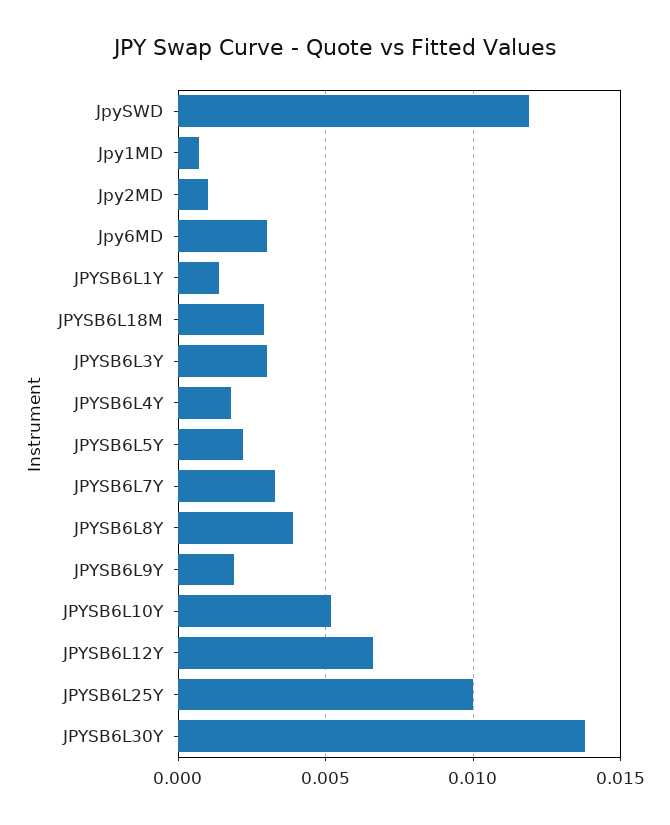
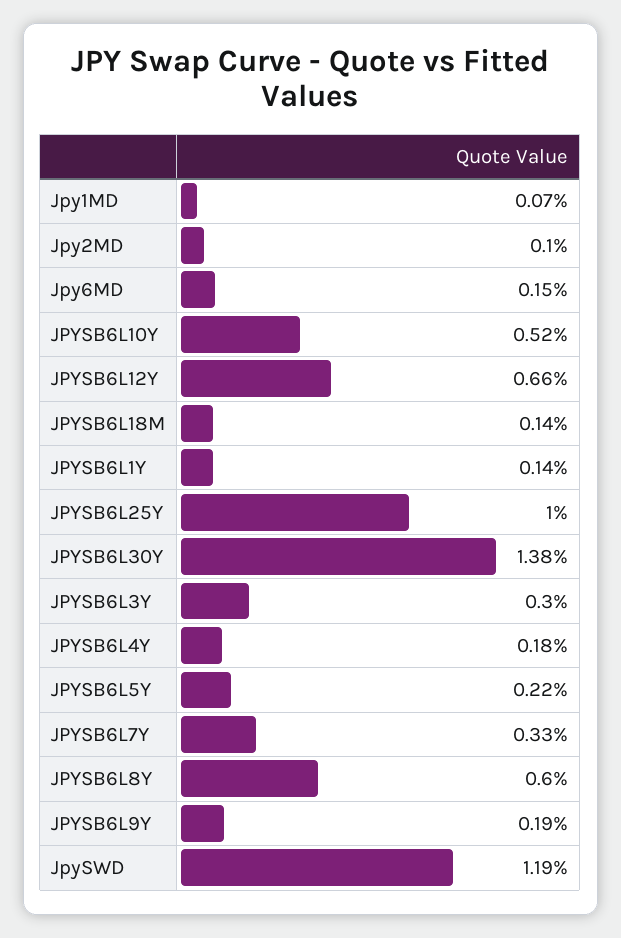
Jpy6MD: 0.003 -> 0.0015
JPYSB6L18M: 0.003 -> 0.0014
JPYSB6L8Y: 0.004 -> 0.006

